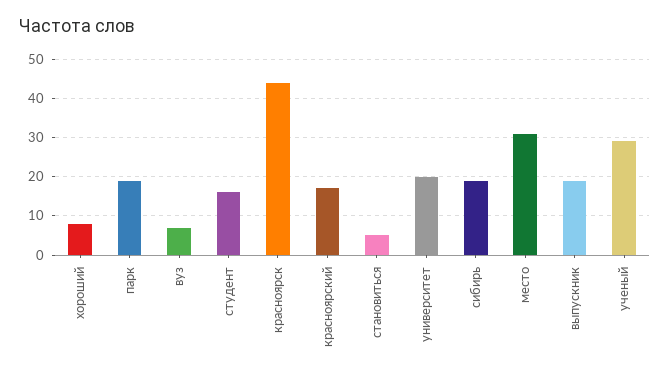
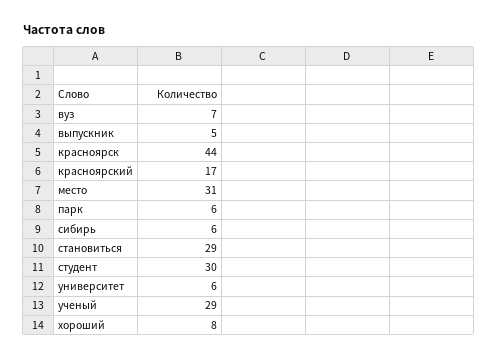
парк: 20 -> 6
студент: 15 -> 30
становиться: 5 -> 29
университет: 20 -> 6
сибирь: 20 -> 6
выпускник: 20 -> 5

